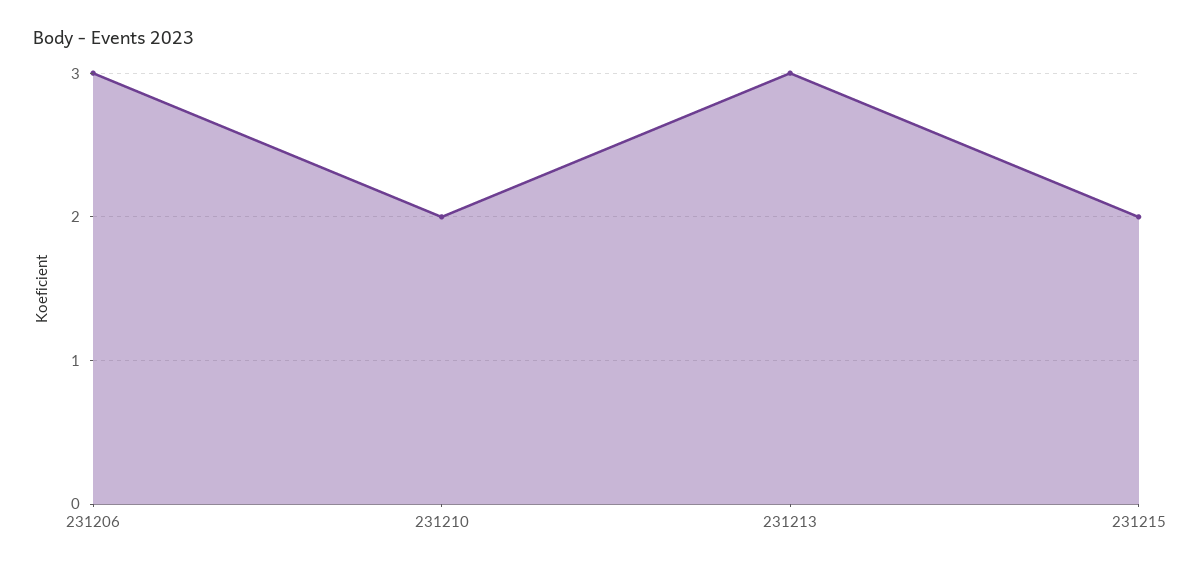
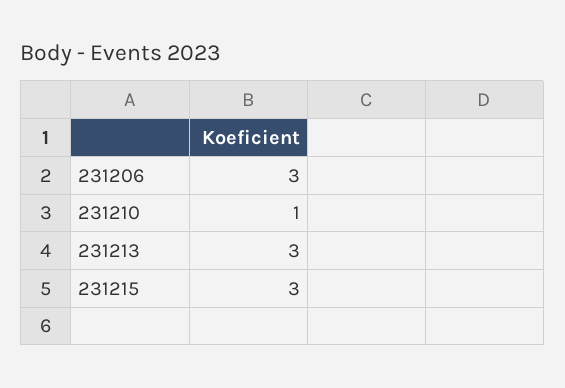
231210: 2 -> 1
231215: 2 -> 3

